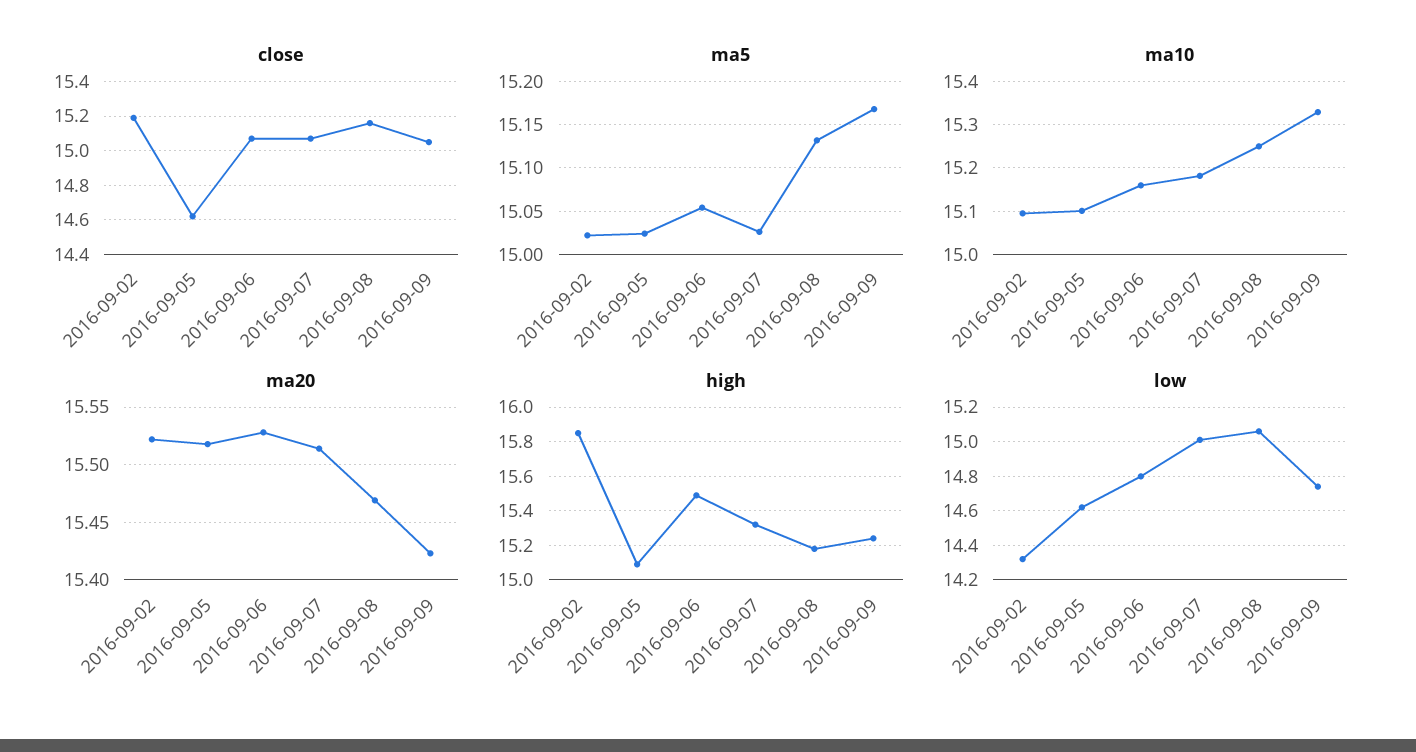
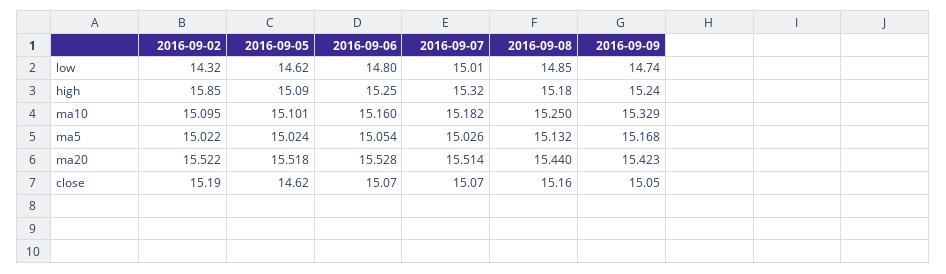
ma20, 2016-09-08: 15.47 -> 15.44
high, 2016-09-06: 15.5 -> 15.25
low, 2016-09-08: 15.05 -> 14.85

